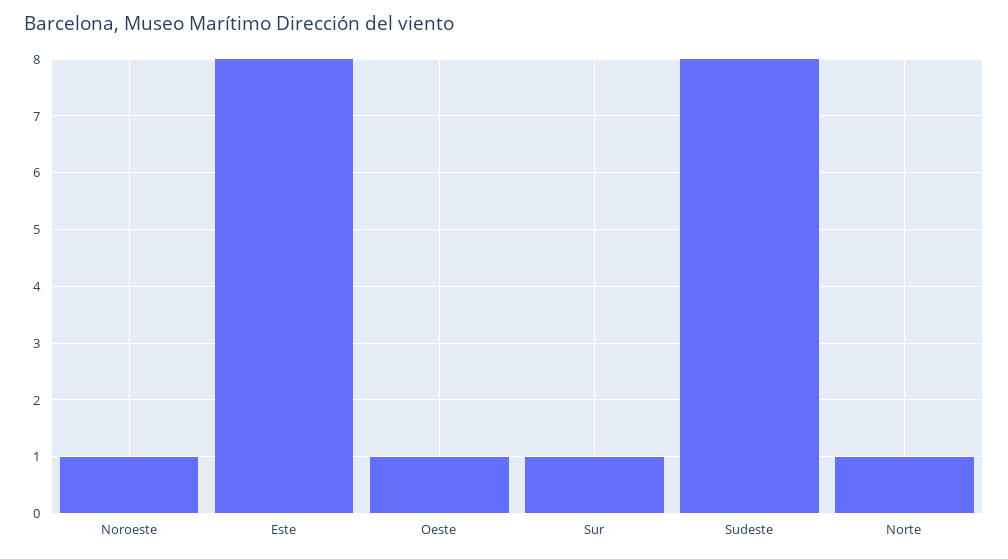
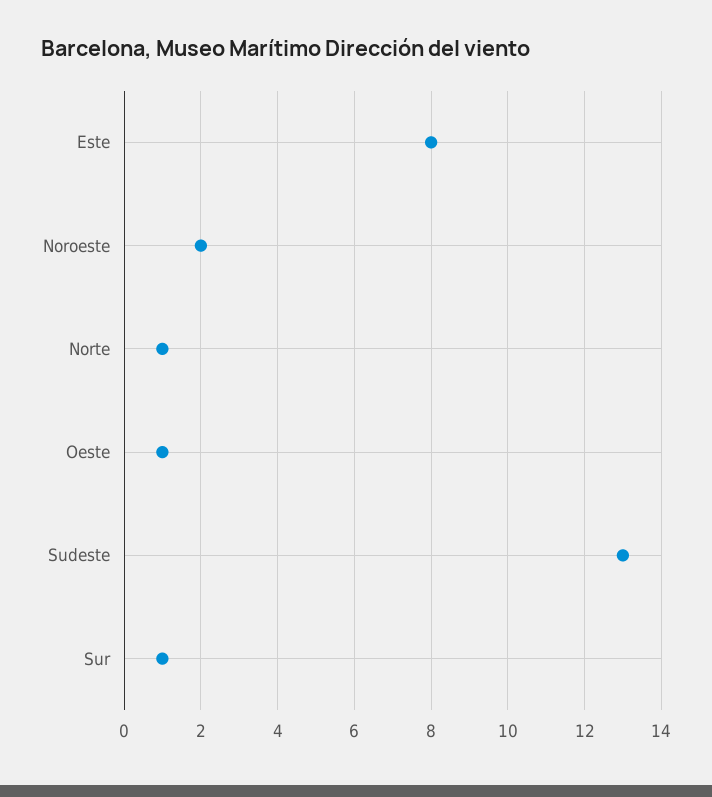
Noroeste: 1 -> 2
Sudeste: 8 -> 13

